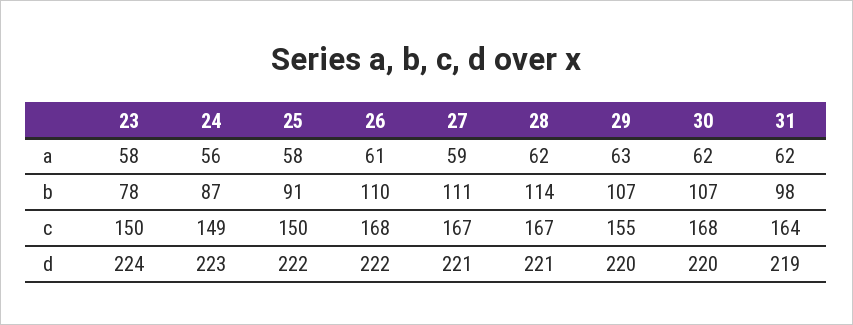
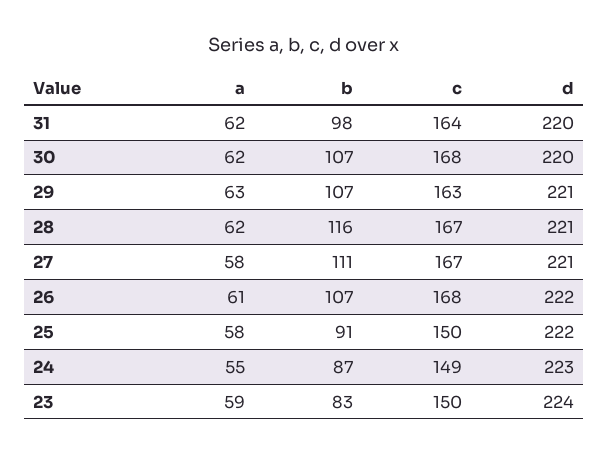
23, a: 58 -> 59
24, a: 56 -> 55
27, a: 59 -> 58
23, b: 78 -> 83
26, b: 110 -> 107
28, b: 114 -> 116
29, c: 155 -> 163
29, d: 220 -> 221
31, d: 219 -> 220

